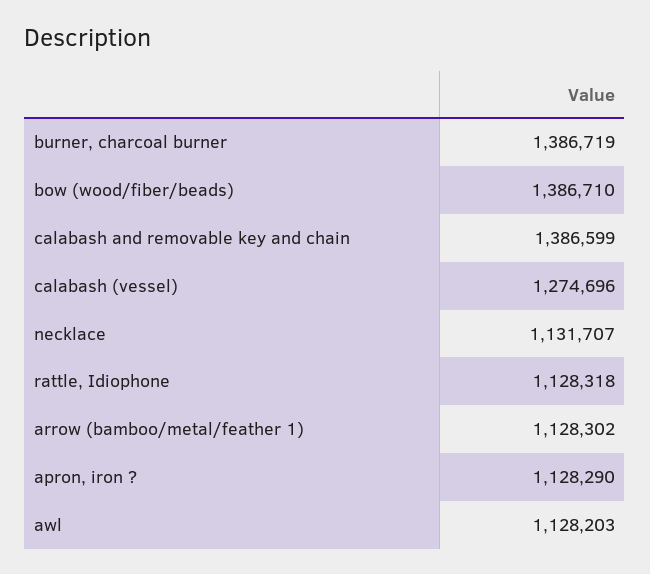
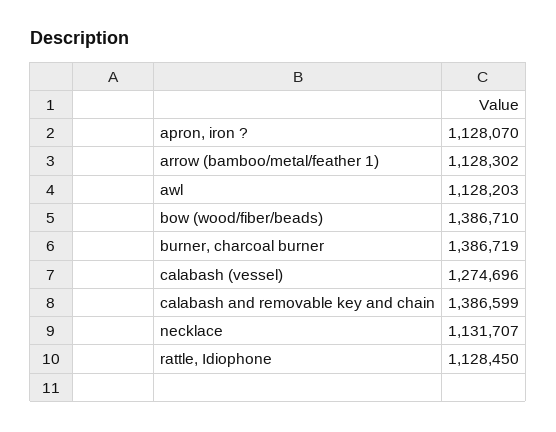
rattle, Idiophone: 1128318 -> 1128450
apron, iron ?: 1128290 -> 1128070

